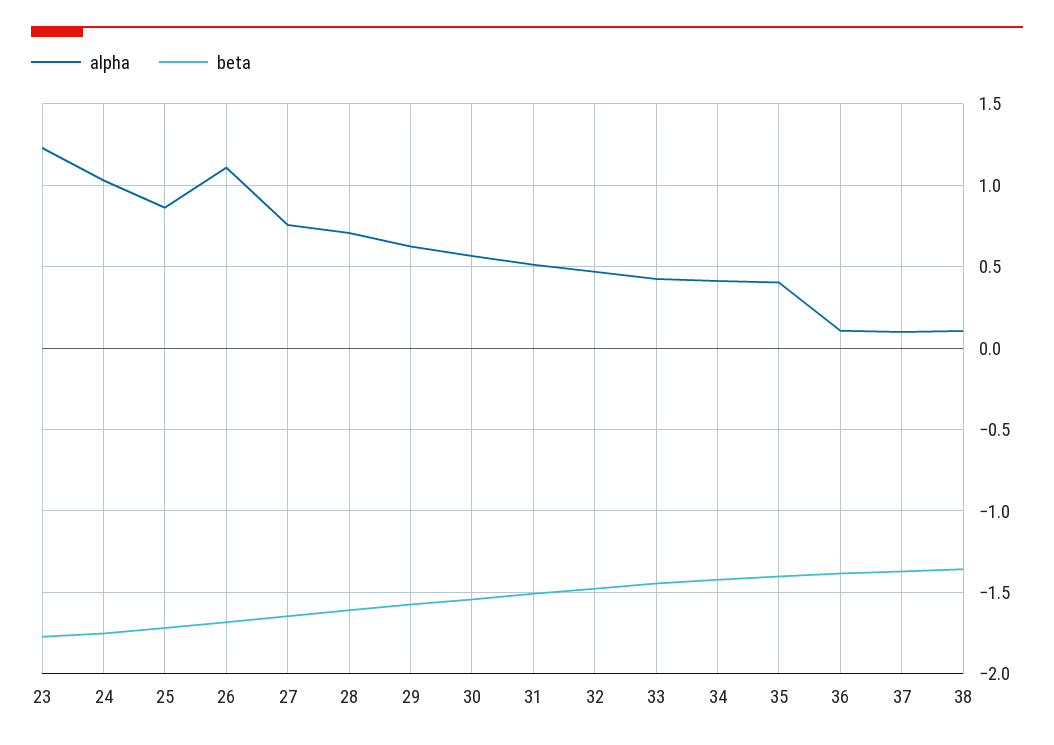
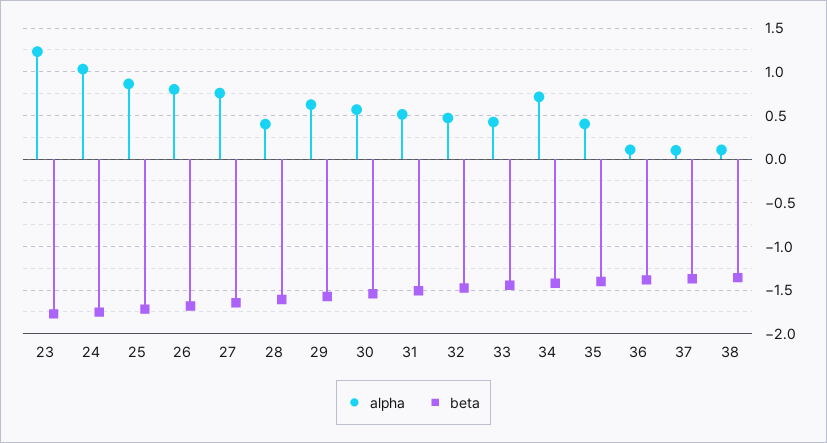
alpha, 26: 1.1 -> 0.8
alpha, 28: 0.7 -> 0.4
alpha, 34: 0.4 -> 0.7

